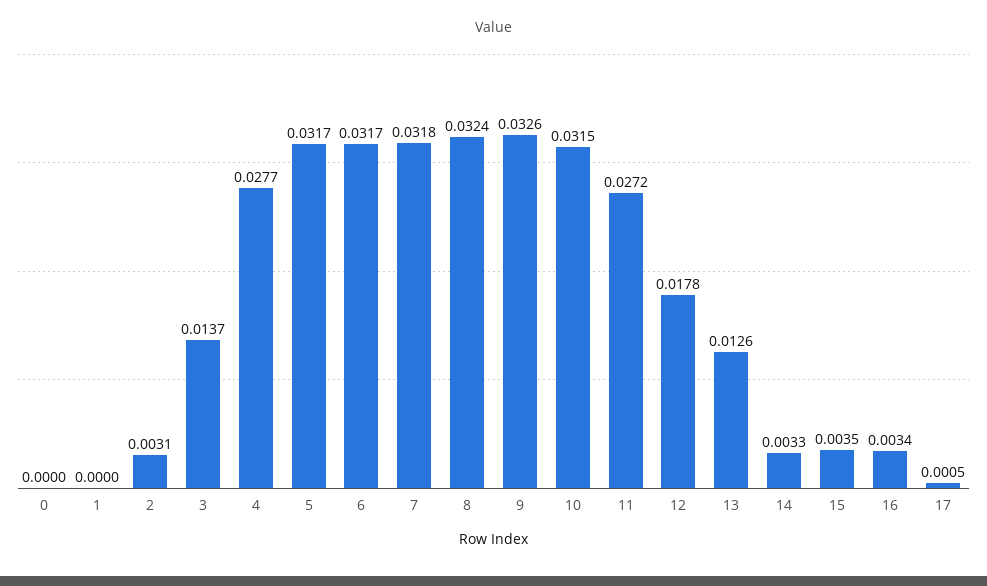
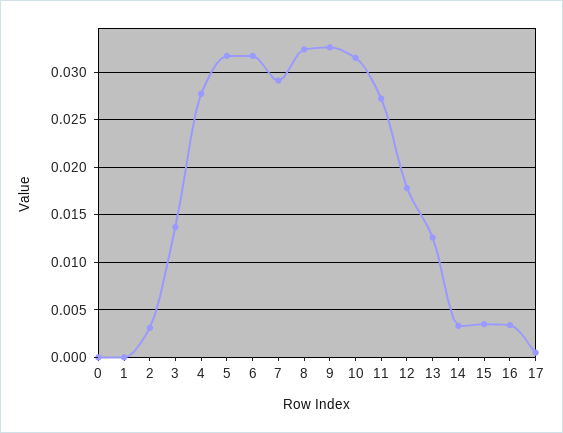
7: 0.0318 -> 0.029

